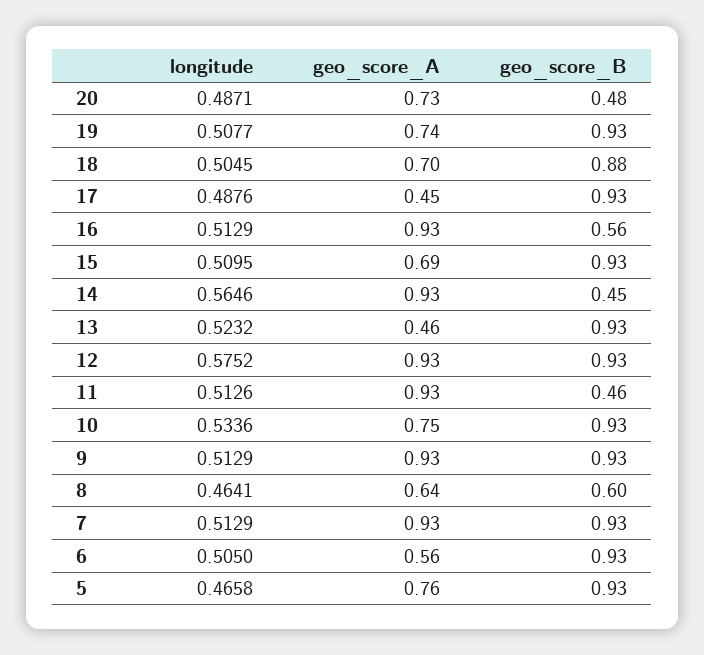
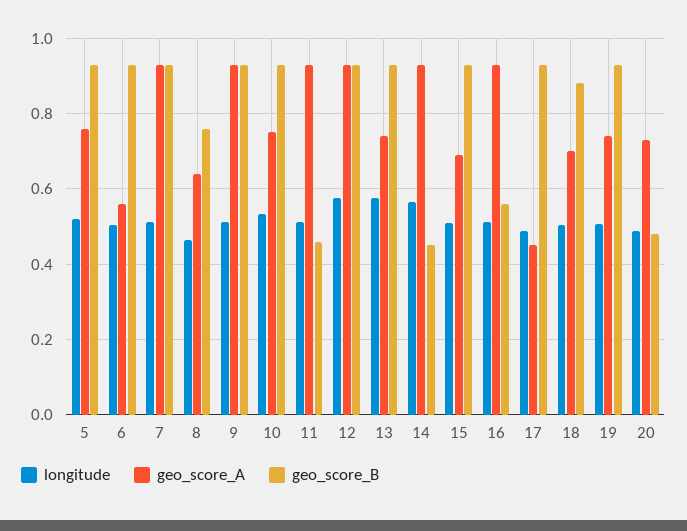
longitude, 13: 0.5232 -> 0.58
geo_score_A, 13: 0.46 -> 0.74
geo_score_B, 8: 0.6 -> 0.76
longitude, 5: 0.4658 -> 0.52

